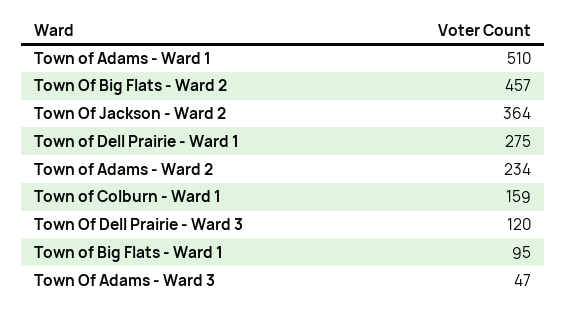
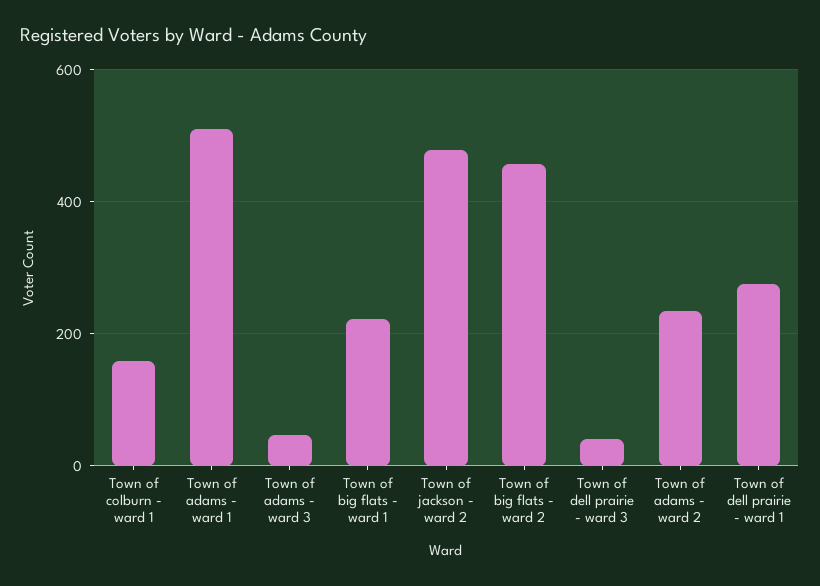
Town Of Jackson - Ward 2: 364 -> 480
Town Of Dell Prairie - Ward 3: 120 -> 40
Town of Big Flats - Ward 1: 95 -> 220

